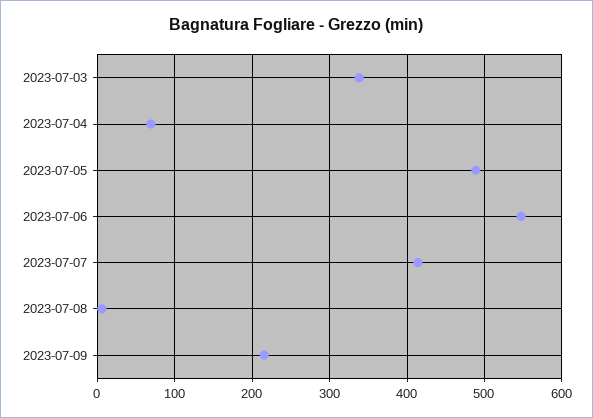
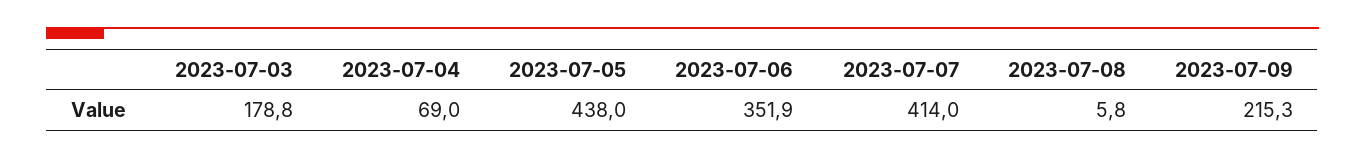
2023-07-03: 340 -> 178.8
2023-07-05: 490 -> 438
2023-07-06: 550 -> 351.9

